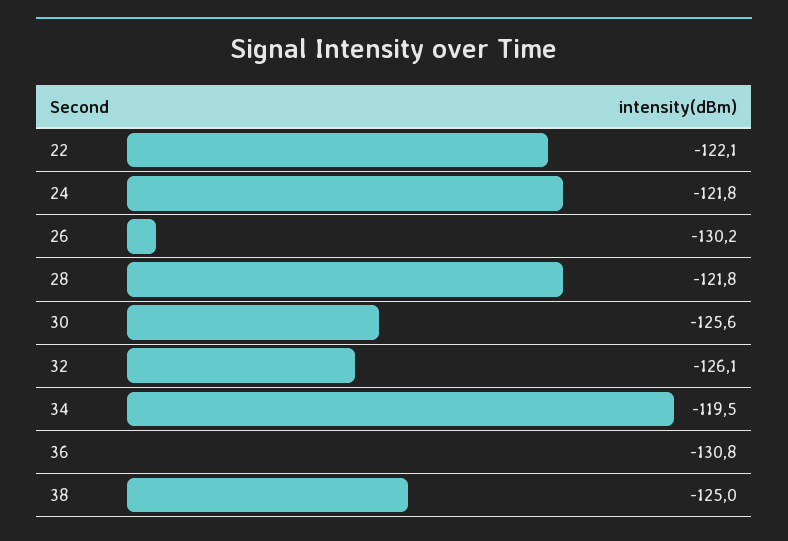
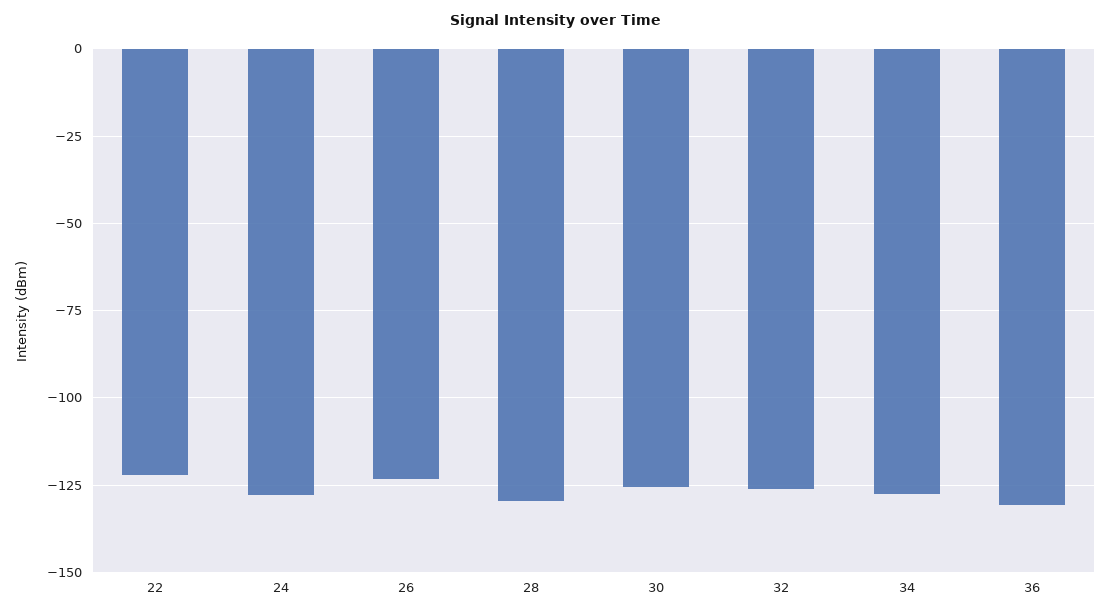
24: -121.8 -> -127.5
26: -130.2 -> -122.5
28: -121.8 -> -130
34: -119.5 -> -127.5
38: -125 -> none

